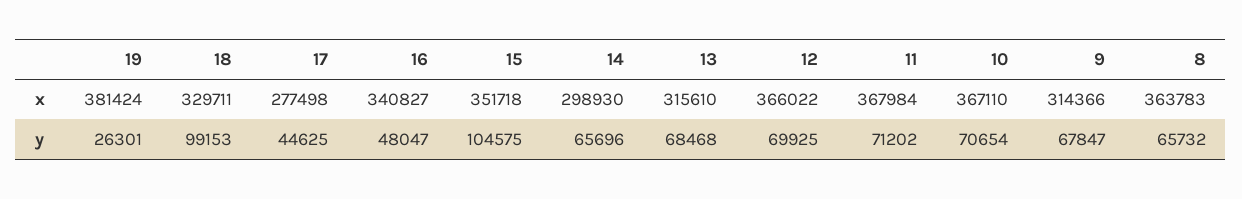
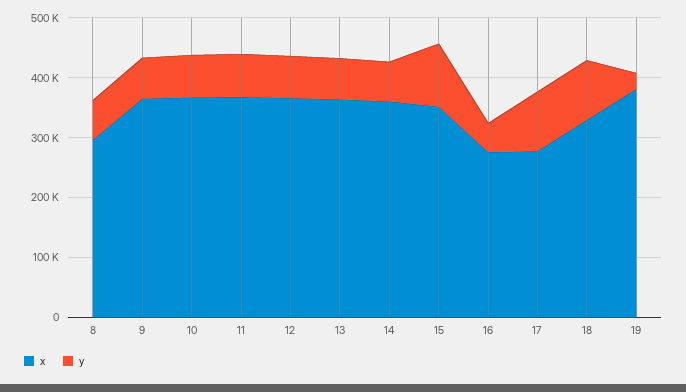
x, 16: 340827 -> 280000
x, 14: 298930 -> 360000
x, 13: 315610 -> 360000
x, 9: 314366 -> 360000
x, 8: 363783 -> 300000
y, 17: 44625 -> 100000

